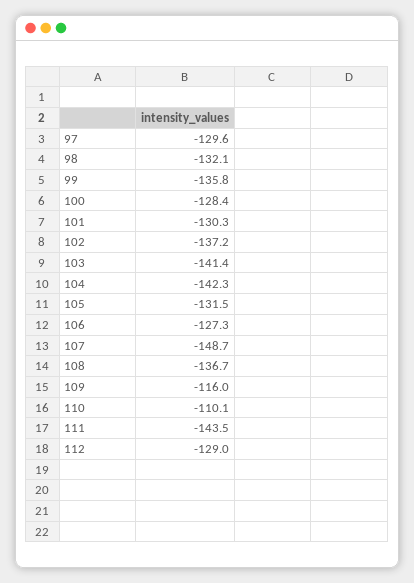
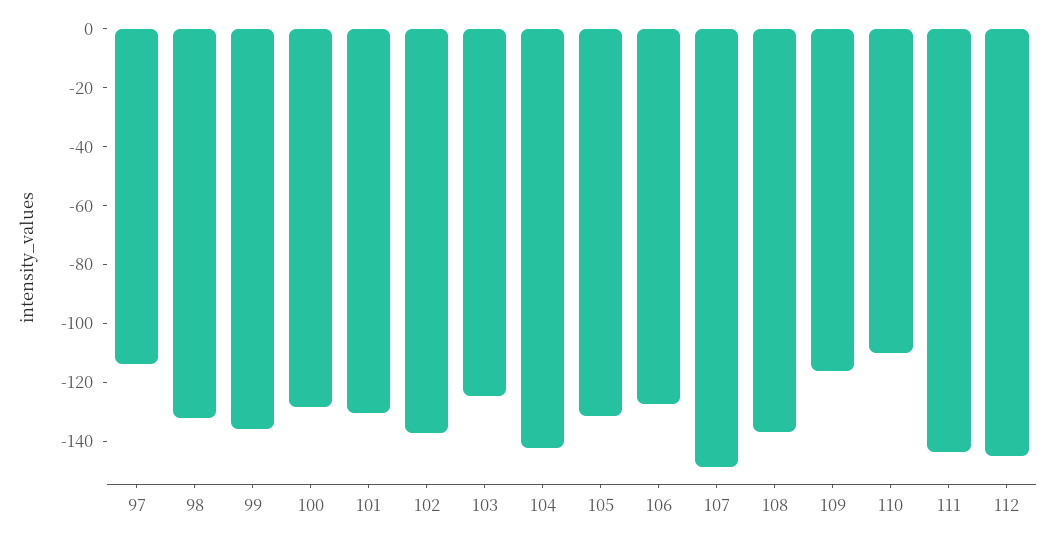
97: -129.6 -> -115
103: -141.4 -> -125
112: -129 -> -145

